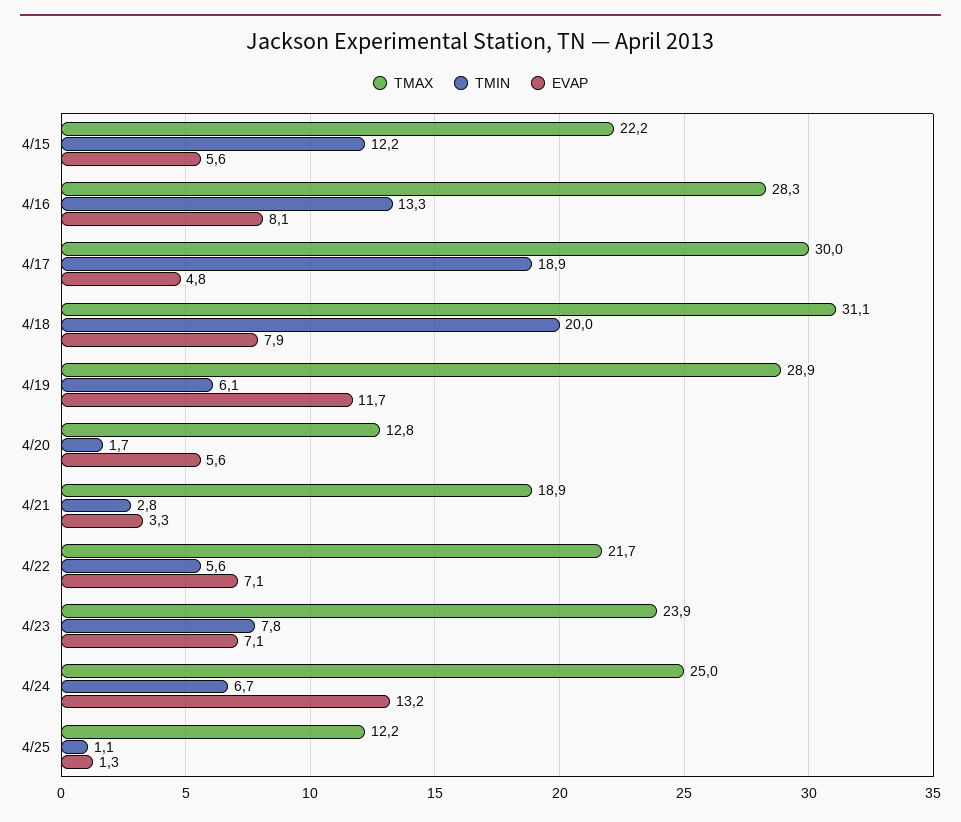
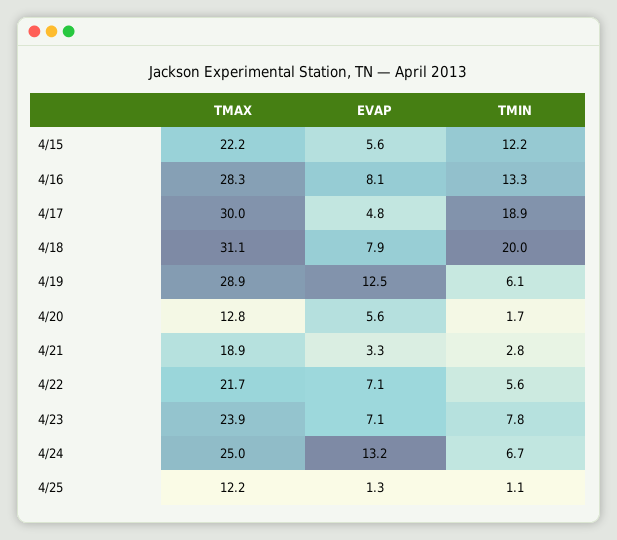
EVAP, 4/19: 11.7 -> 12.5

